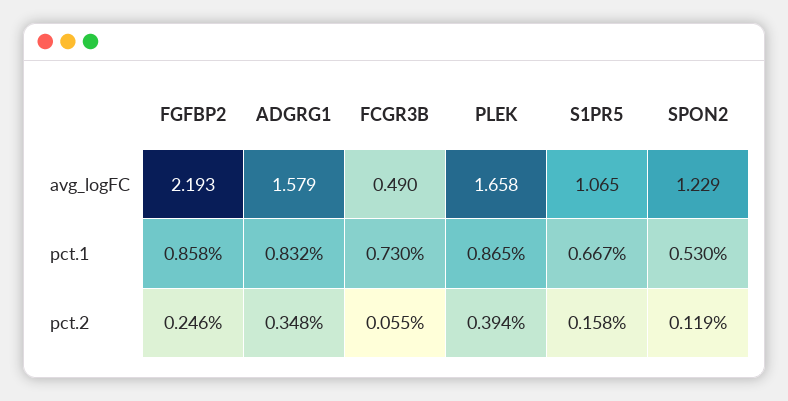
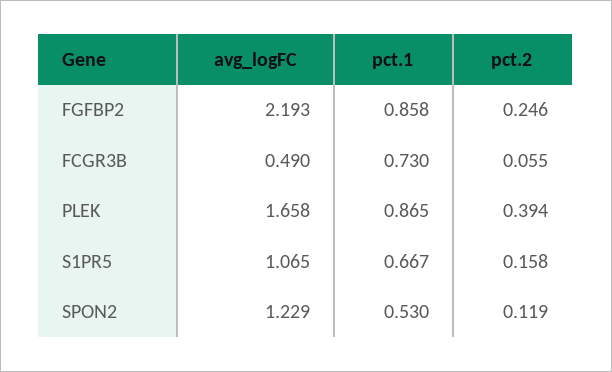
ADGRG1, avg_logFC: 1.579 -> none
ADGRG1, pct.1: 0.832 -> none
ADGRG1, pct.2: 0.348 -> none

